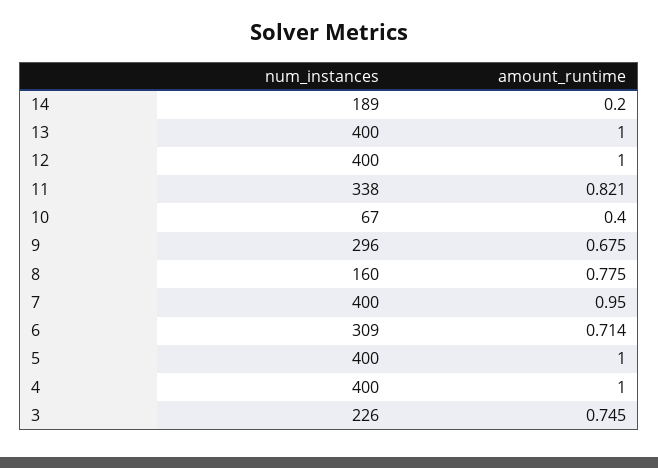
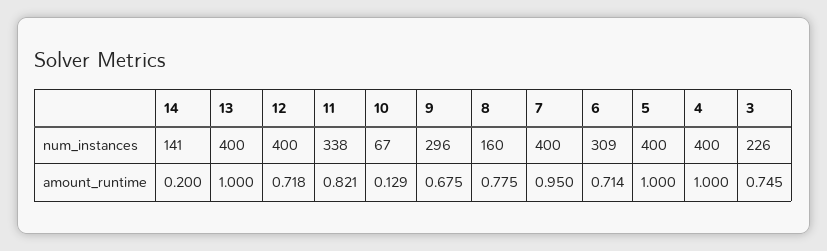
num_instances, 14: 189 -> 141
amount_runtime, 12: 1 -> 0.718
amount_runtime, 10: 0.4 -> 0.129

